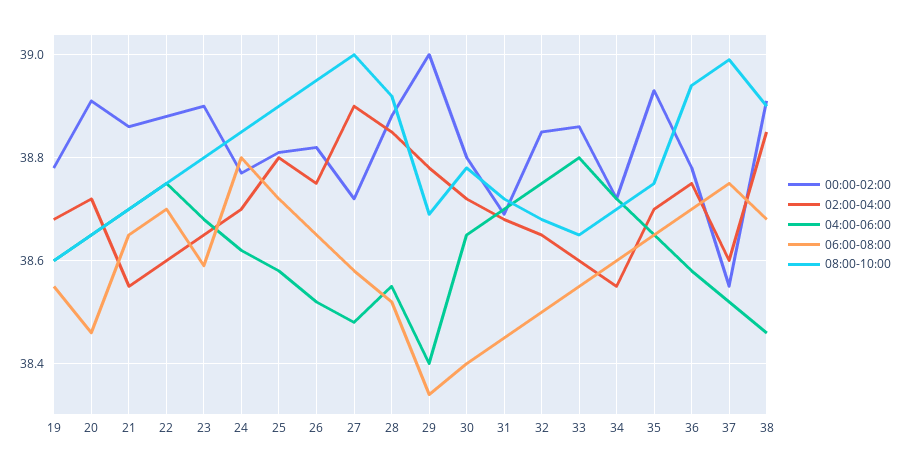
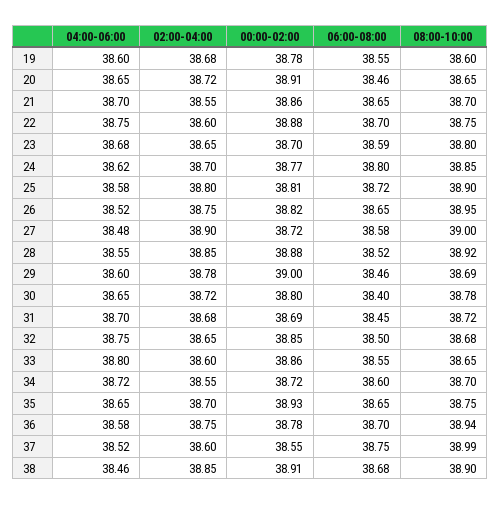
00:00-02:00, 23: 38.9 -> 38.7
04:00-06:00, 29: 38.4 -> 38.6
06:00-08:00, 29: 38.35 -> 38.46

